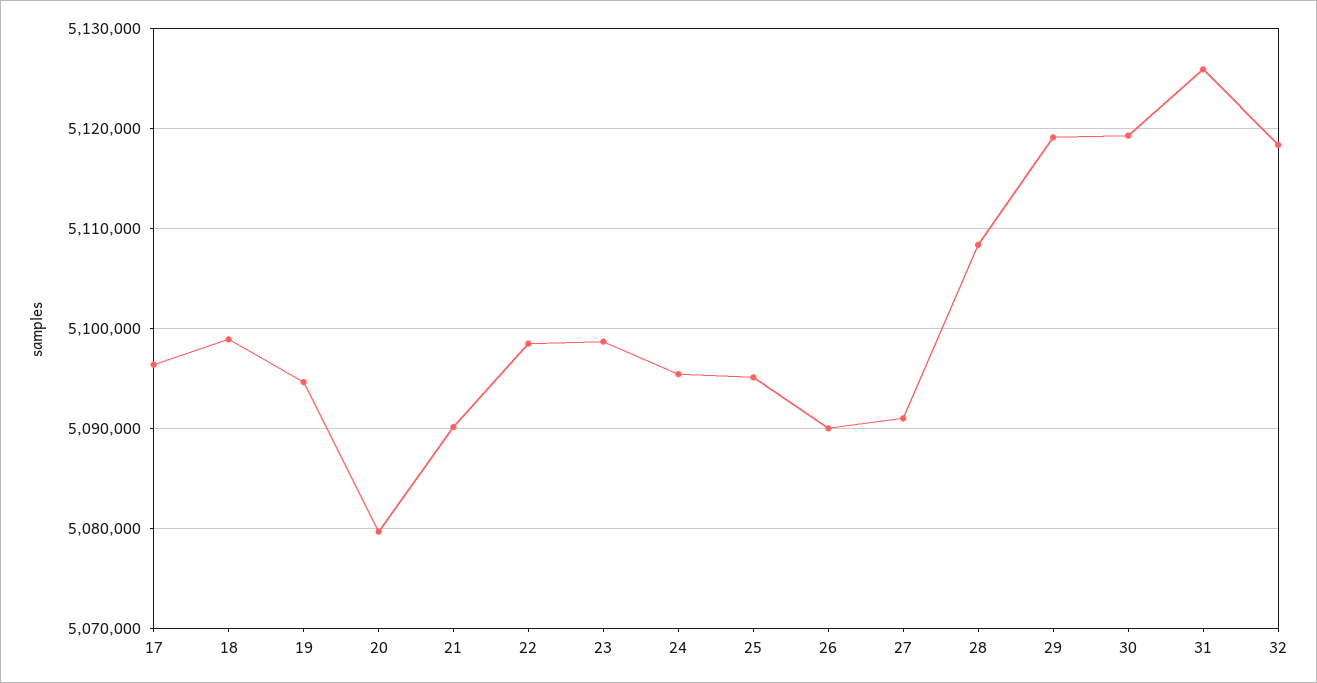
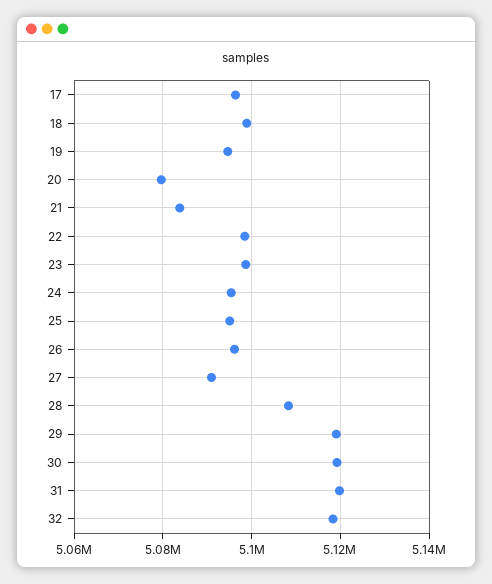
21: 5090000 -> 5084000
26: 5090000 -> 5096000
31: 5126000 -> 5120000

